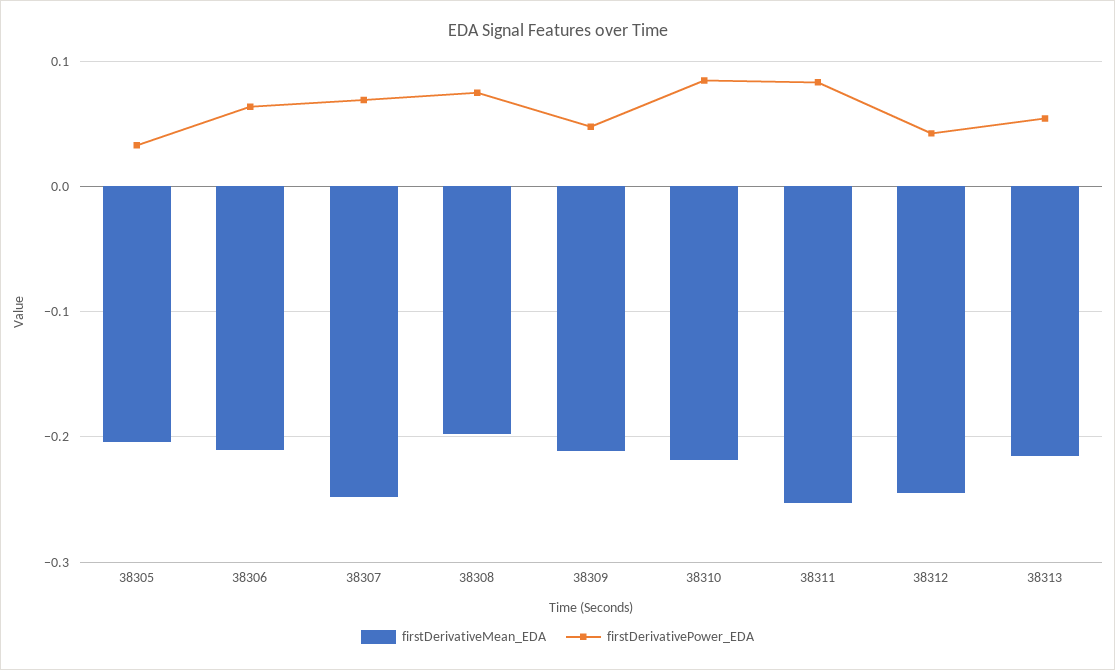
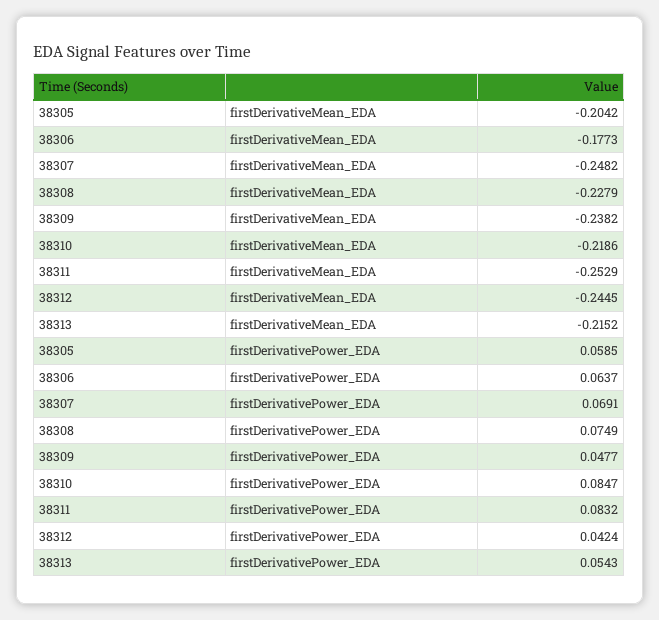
firstDerivativePower_EDA, 38305: 0.03 -> 0.0585
firstDerivativeMean_EDA, 38306: -0.21 -> -0.1773
firstDerivativeMean_EDA, 38308: -0.2 -> -0.2279
firstDerivativeMean_EDA, 38309: -0.21 -> -0.2382

